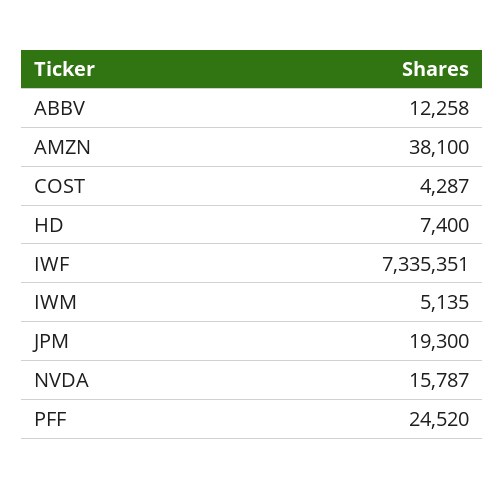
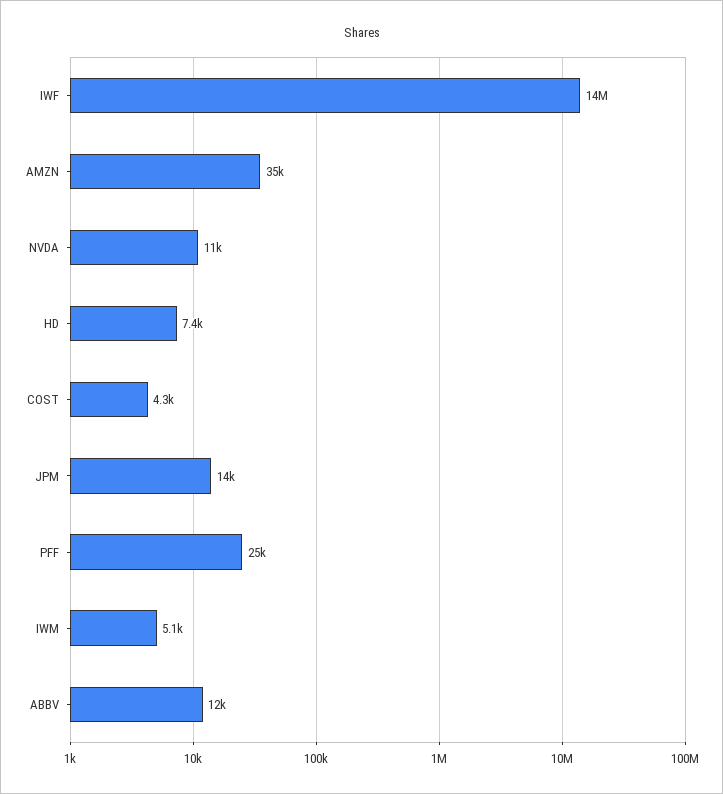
AMZN: 38100 -> 35000
IWF: 7335351 -> 14000000
JPM: 19300 -> 14000
NVDA: 15787 -> 11000

